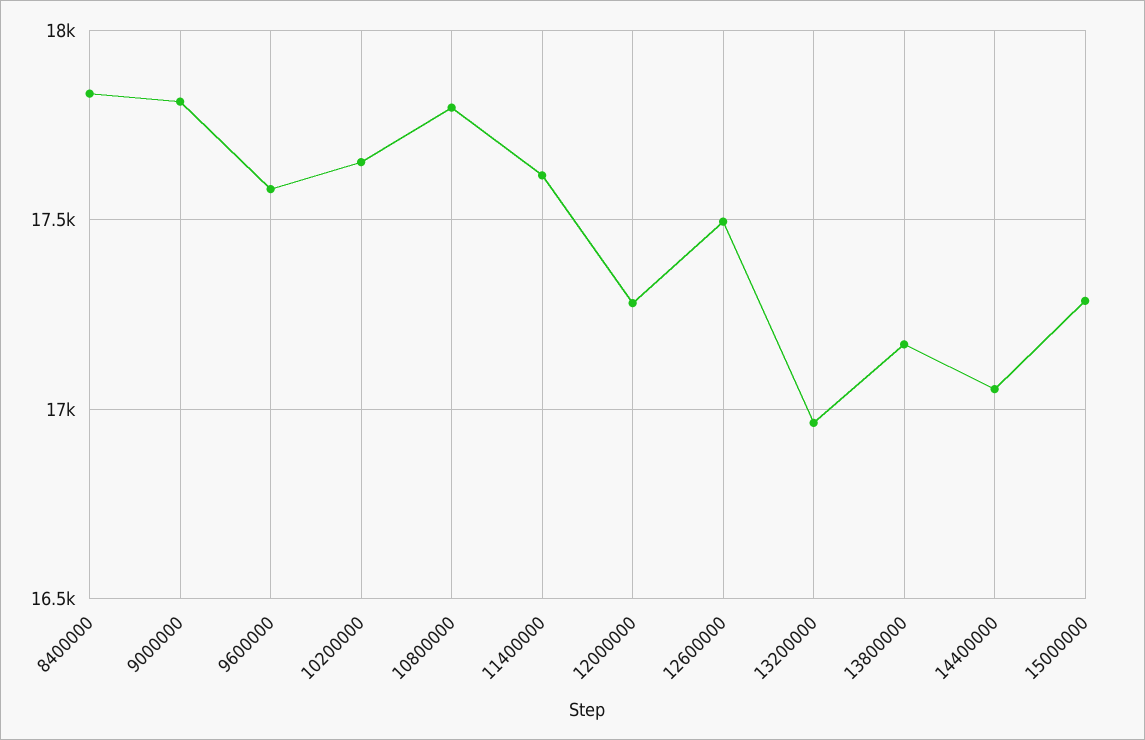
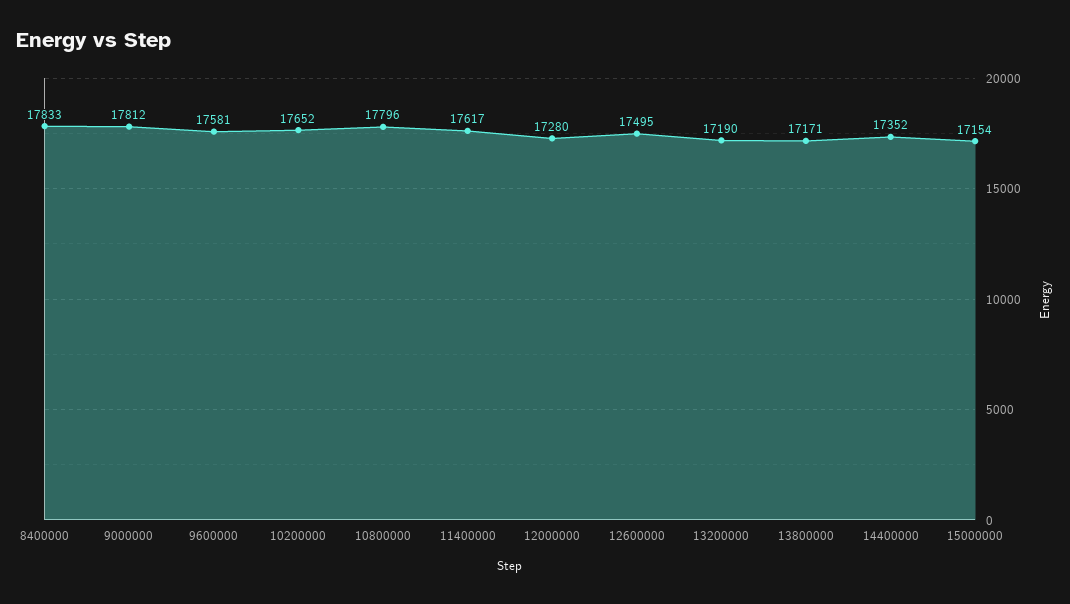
13200000: 16950 -> 17190
14400000: 17050 -> 17352
15000000: 17300 -> 17154

